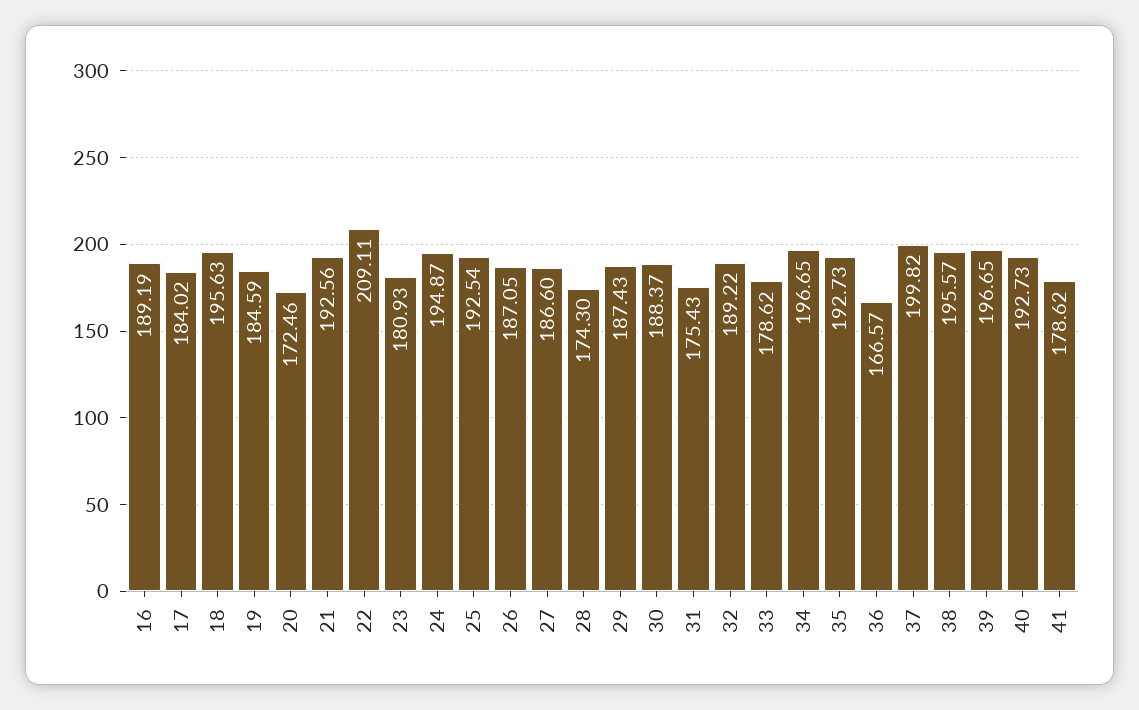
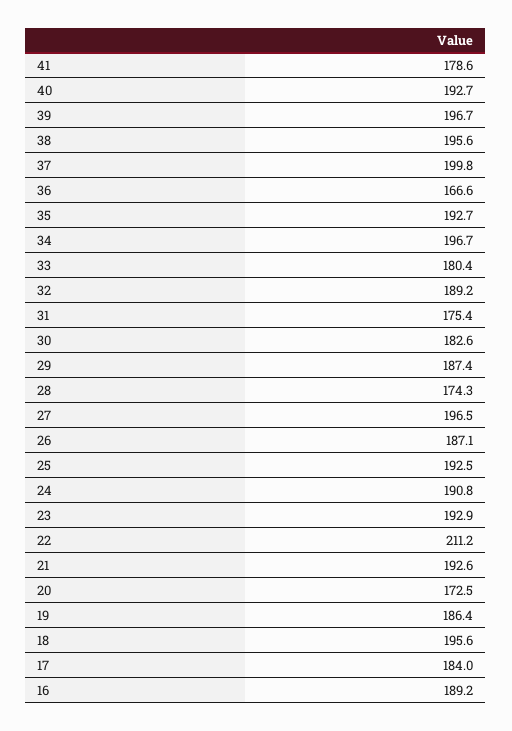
19: 184.59 -> 186.4
22: 209.11 -> 211.2
23: 180.93 -> 192.9
24: 194.87 -> 190.8
27: 186.6 -> 196.5
30: 188.37 -> 182.6
33: 178.62 -> 180.4

